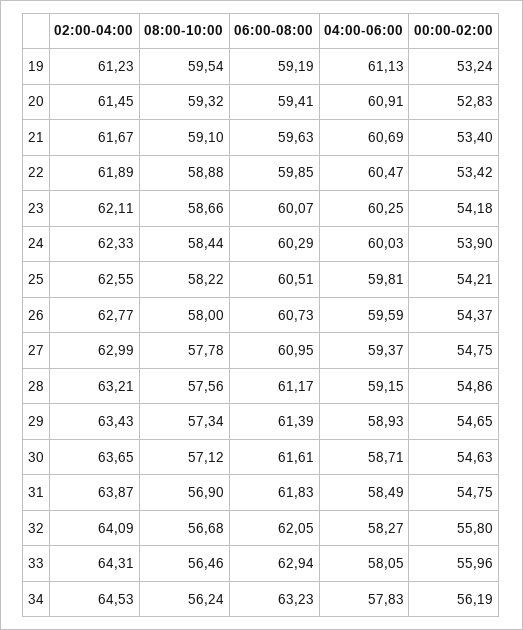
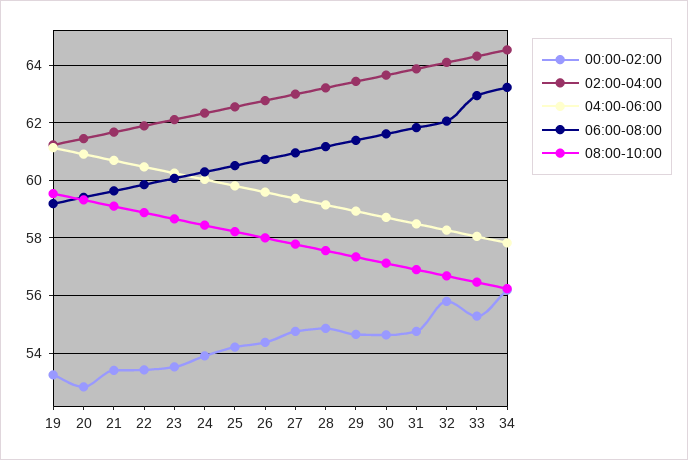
00:00-02:00, 23: 54.18 -> 53.5
00:00-02:00, 33: 55.96 -> 55.25

